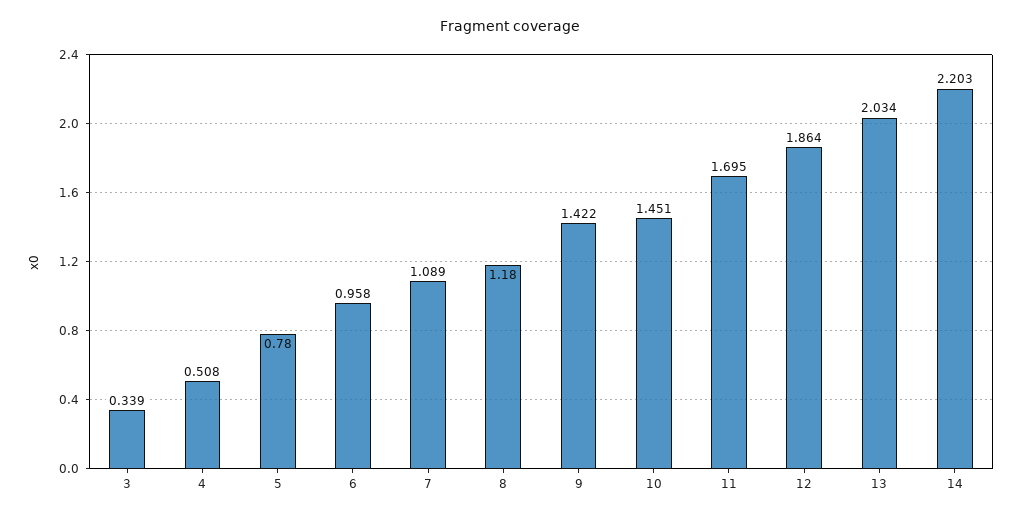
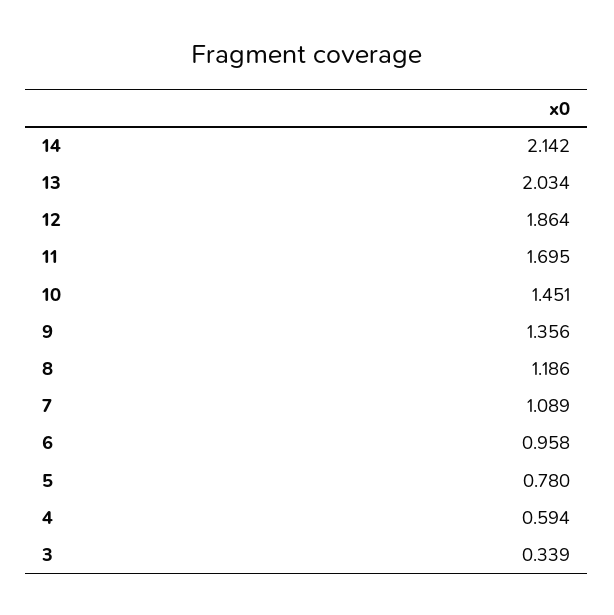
4: 0.508 -> 0.594
8: 1.18 -> 1.186
9: 1.422 -> 1.356
14: 2.203 -> 2.142

